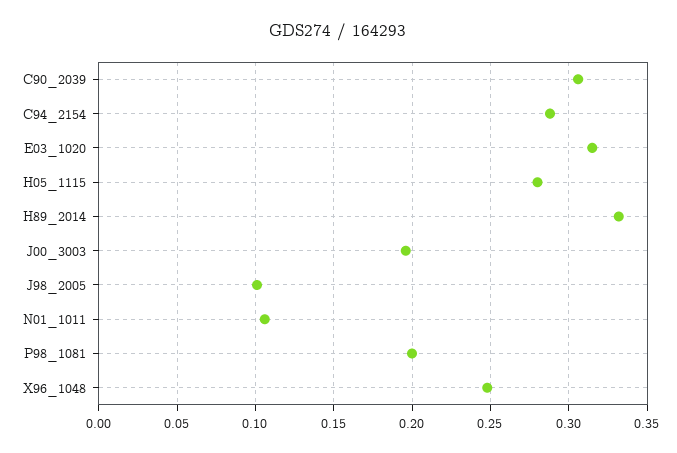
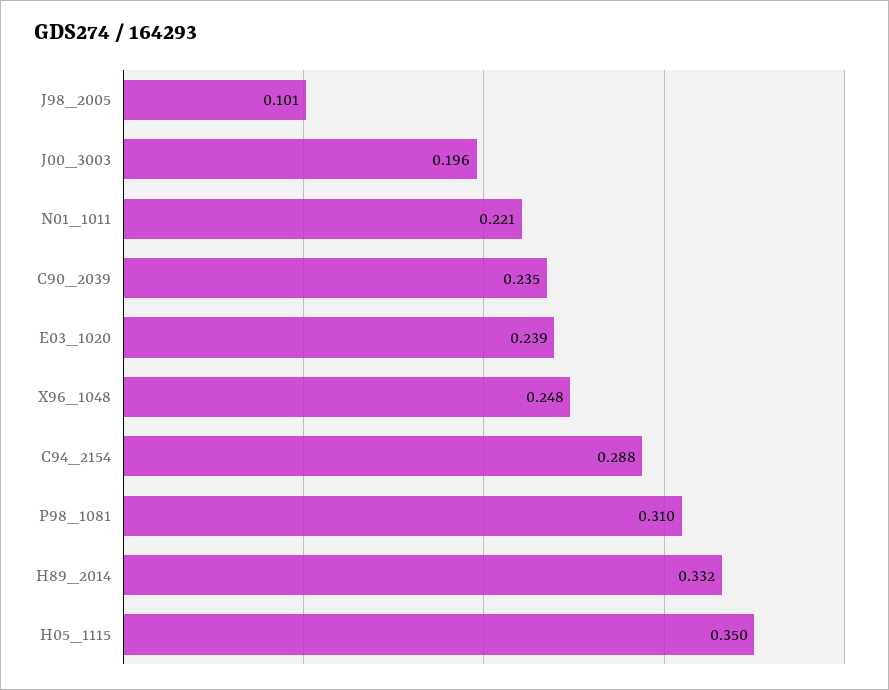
C90_2039: 0.305 -> 0.235
E03_1020: 0.315 -> 0.239
H05_1115: 0.28 -> 0.35
N01_1011: 0.105 -> 0.221
P98_1081: 0.2 -> 0.31

